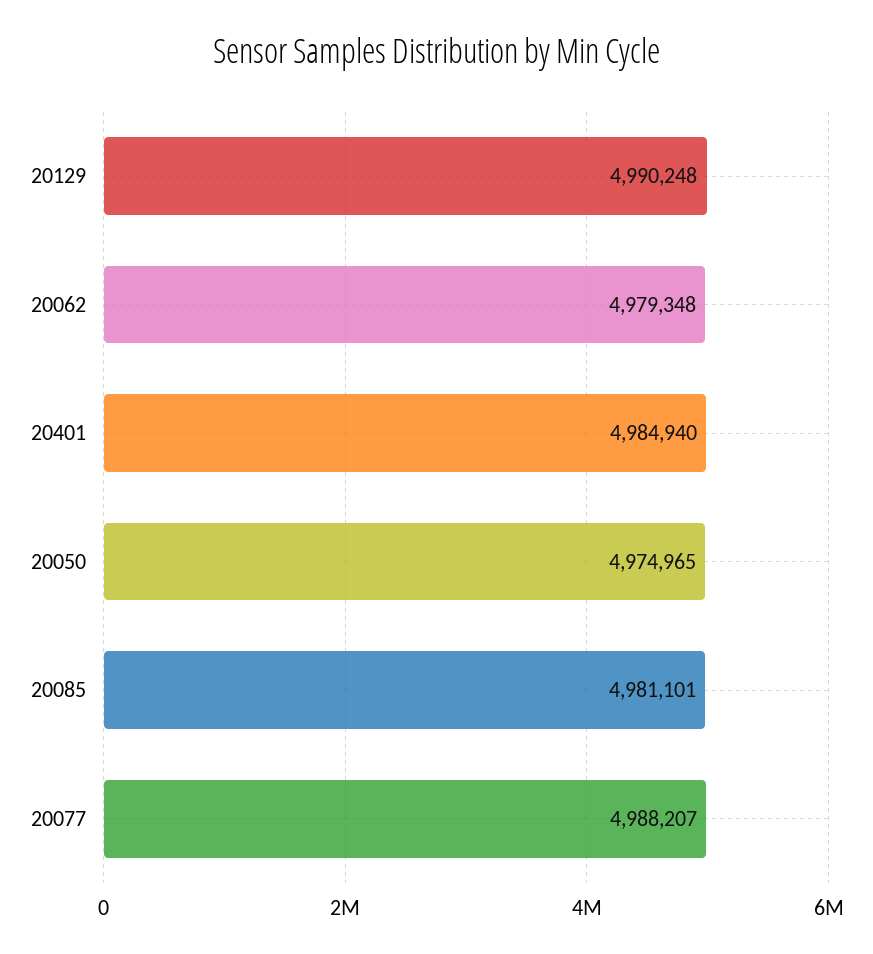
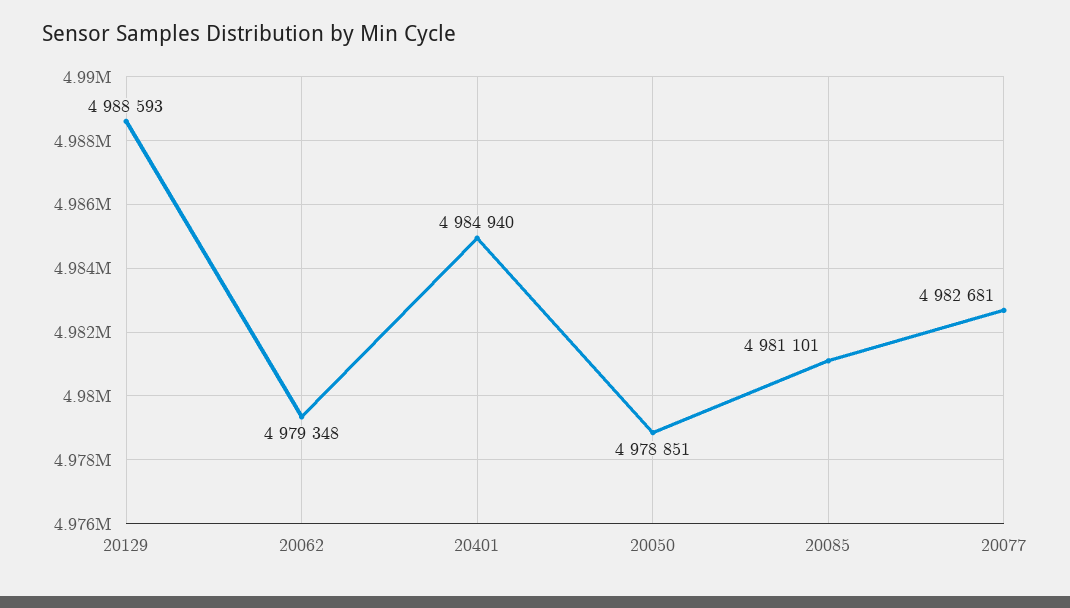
20129: 4990248 -> 4988593
20050: 4974965 -> 4978851
20077: 4988207 -> 4982681

